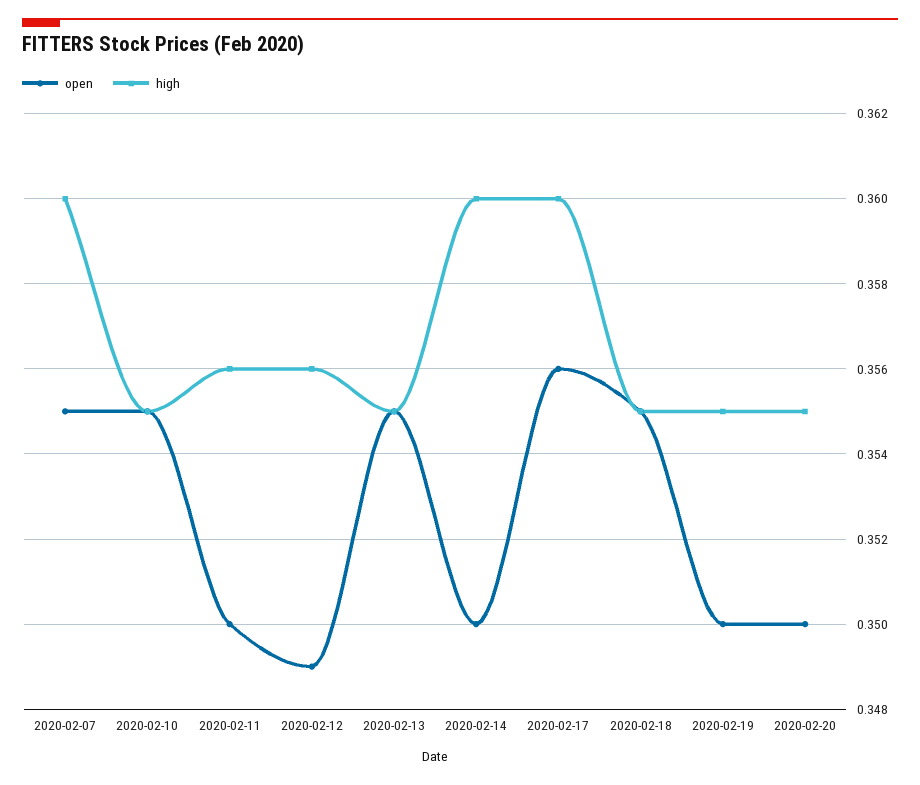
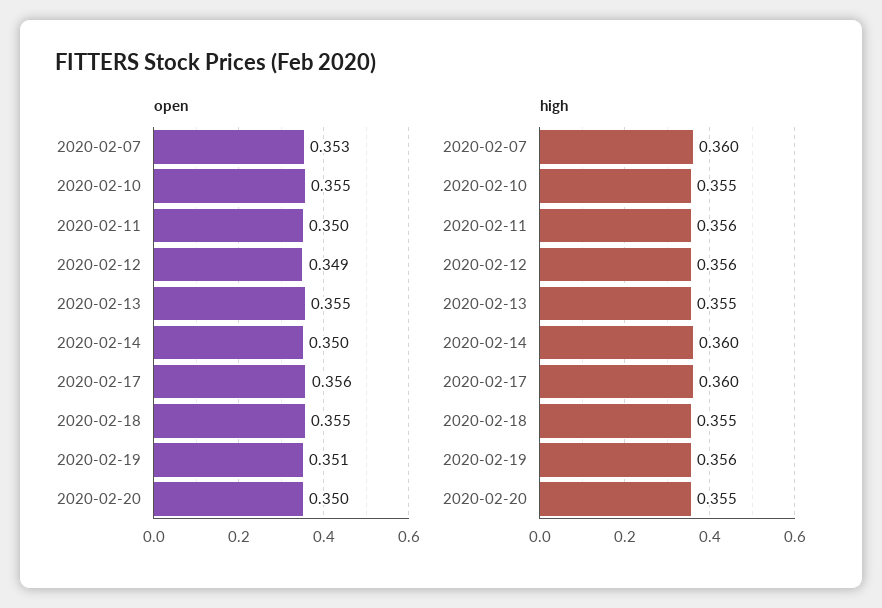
open, 2020-02-07: 0.355 -> 0.353
open, 2020-02-19: 0.35 -> 0.351
high, 2020-02-19: 0.355 -> 0.356

